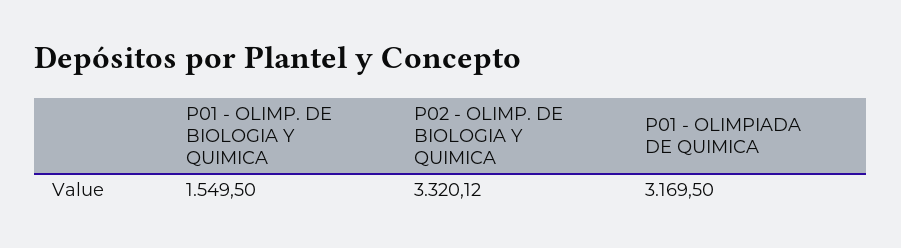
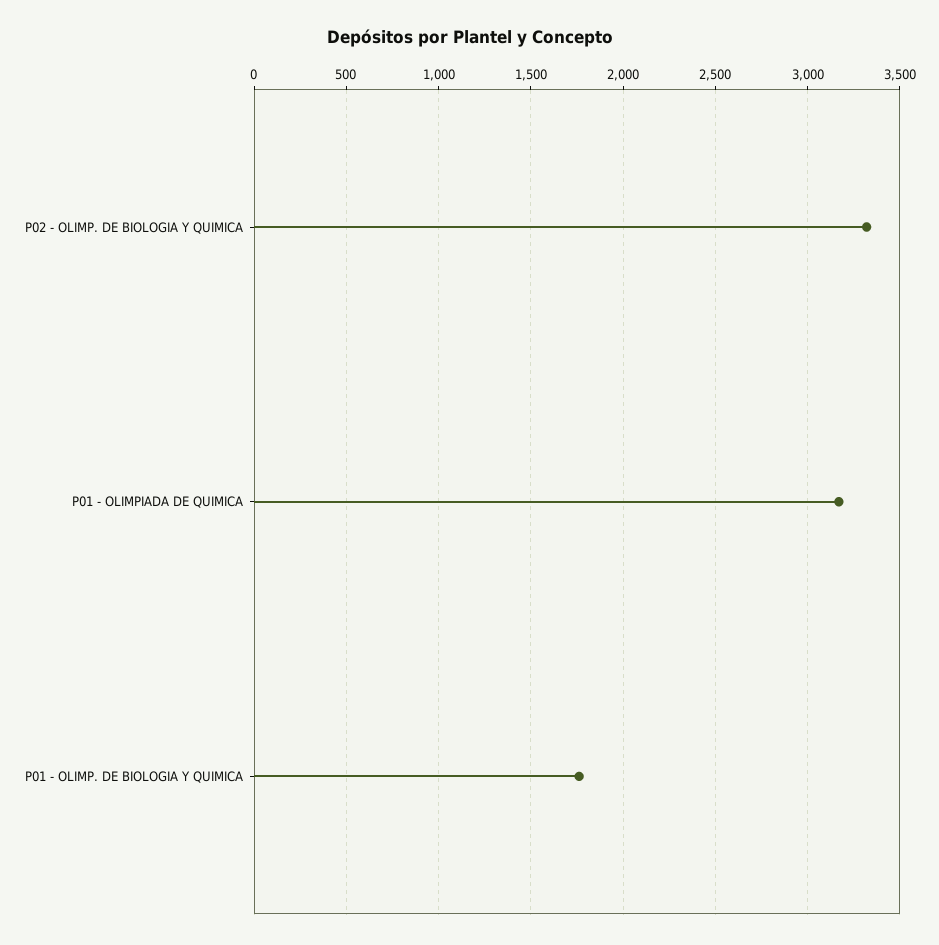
P01 - OLIMP. DE BIOLOGIA Y QUIMICA: 1549.5 -> 1750

